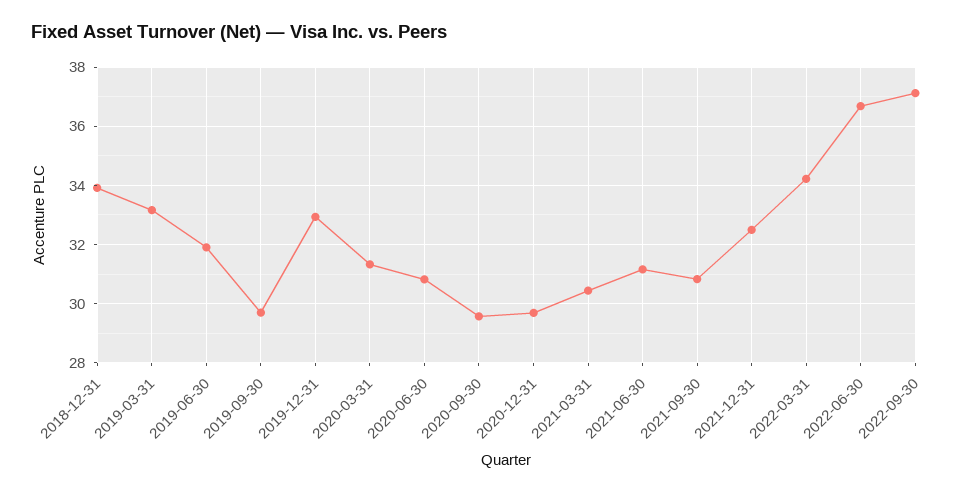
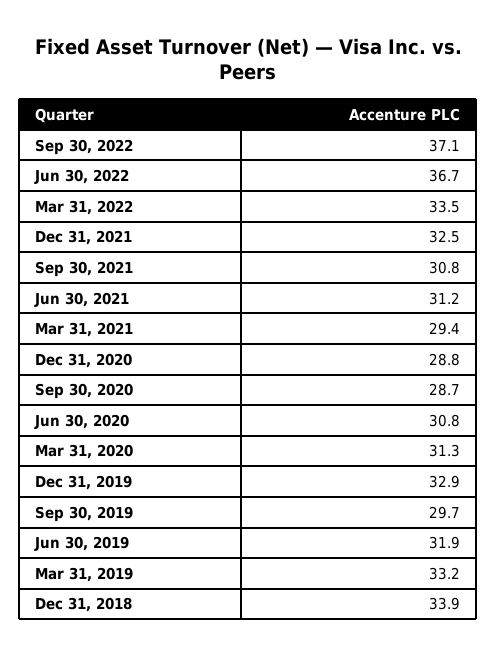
2020-09-30: 29.5 -> 28.7
2020-12-31: 29.75 -> 28.8
2021-03-31: 30.5 -> 29.4
2022-03-31: 34.25 -> 33.5

